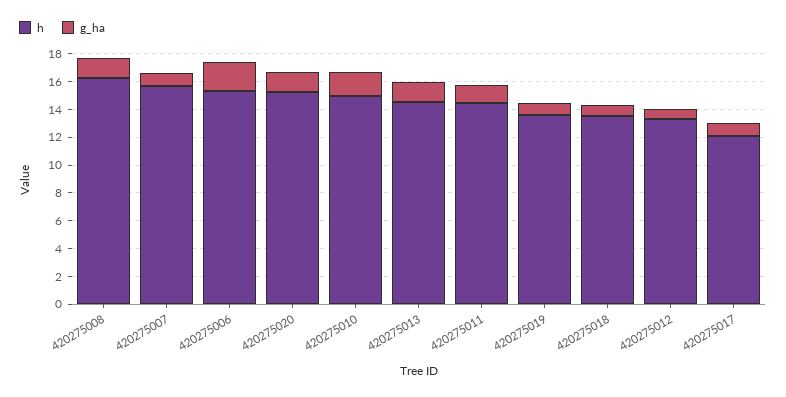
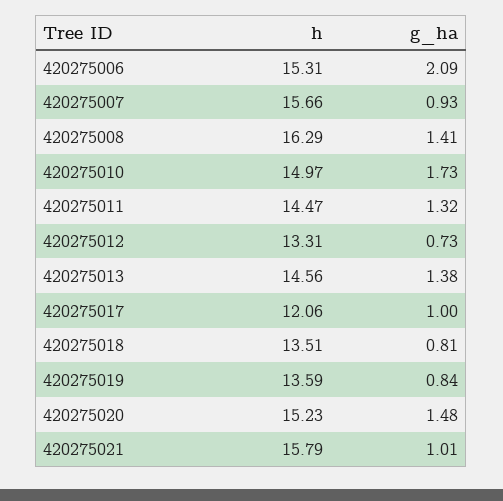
h, 420275021: none -> 15.79
g_ha, 420275021: none -> 1.01

